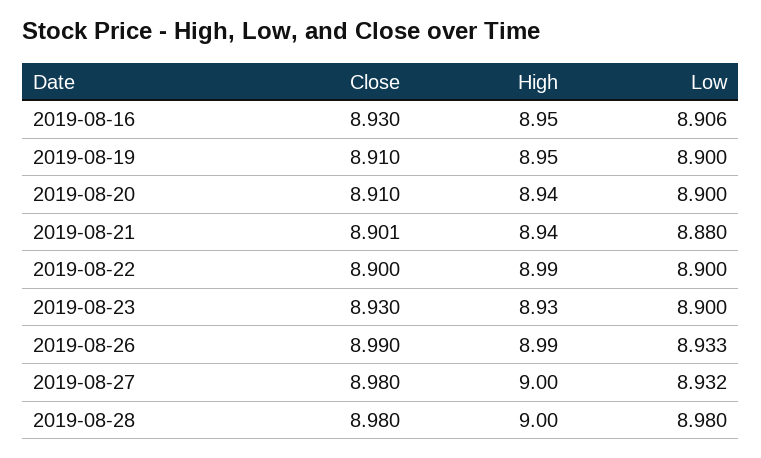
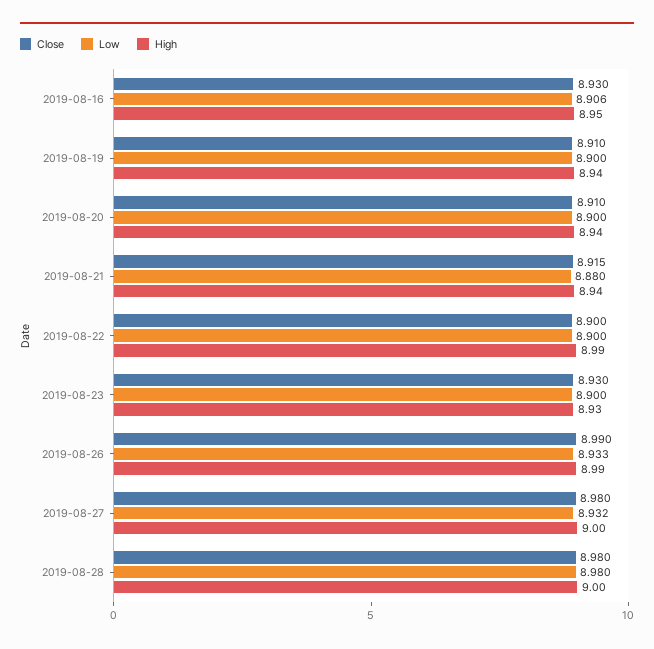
High, 2019-08-19: 8.95 -> 8.94
Close, 2019-08-21: 8.901 -> 8.915

